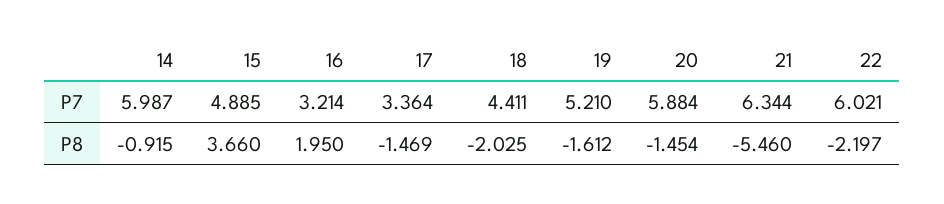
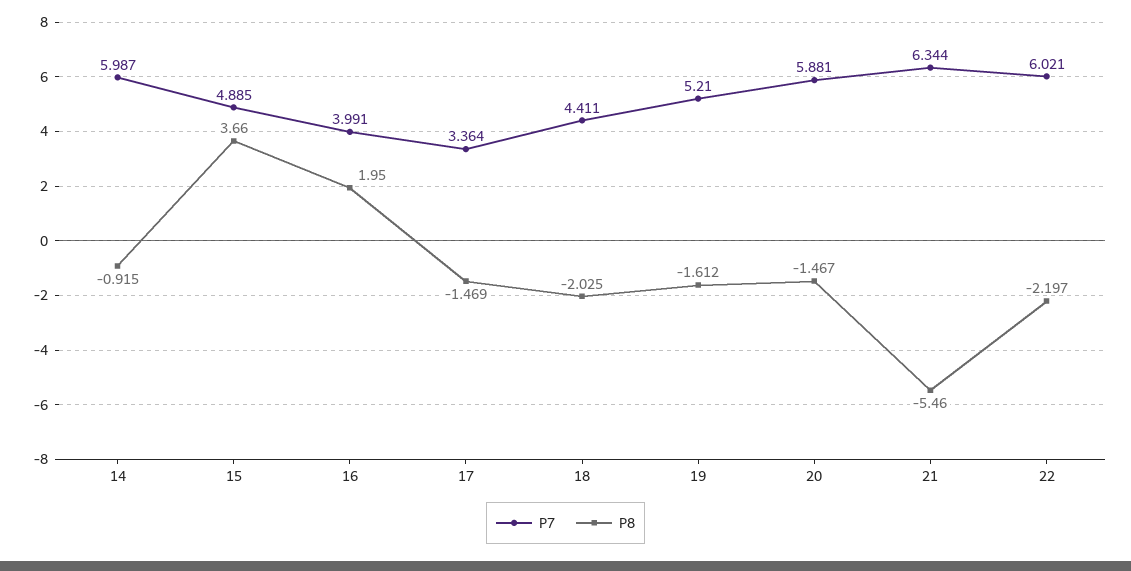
P7, 16: 3.214 -> 3.991
P7, 20: 5.884 -> 5.881
P8, 20: -1.454 -> -1.467

